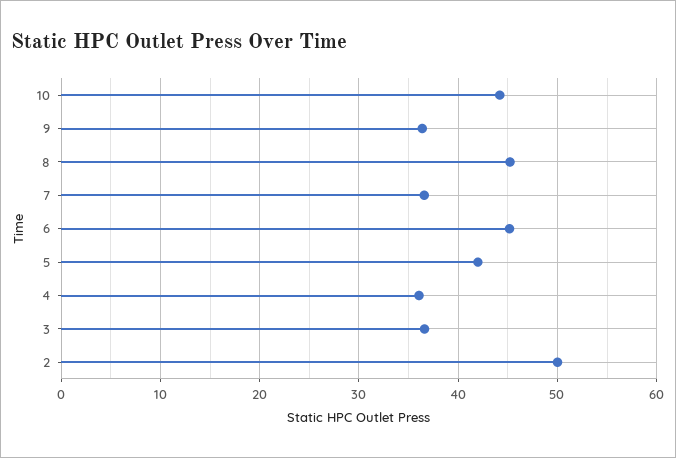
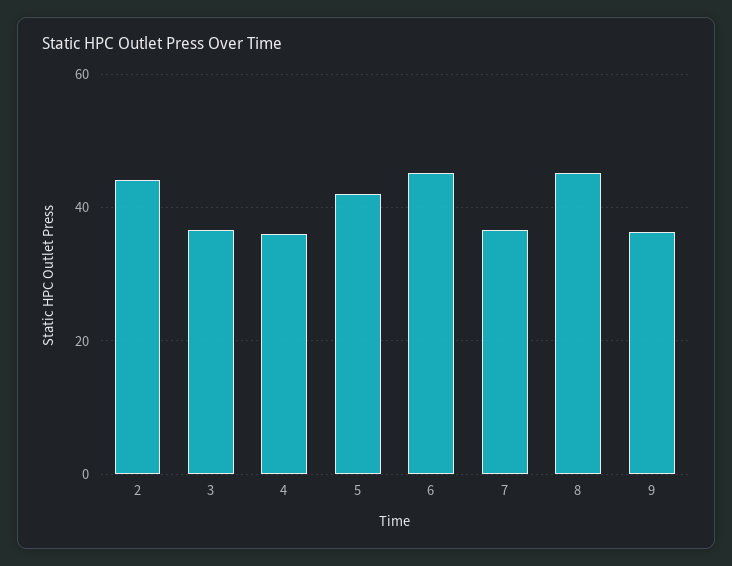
10: 44 -> none
2: 50 -> 44

